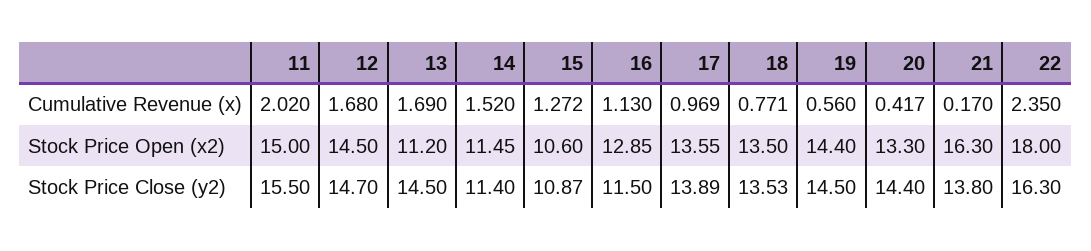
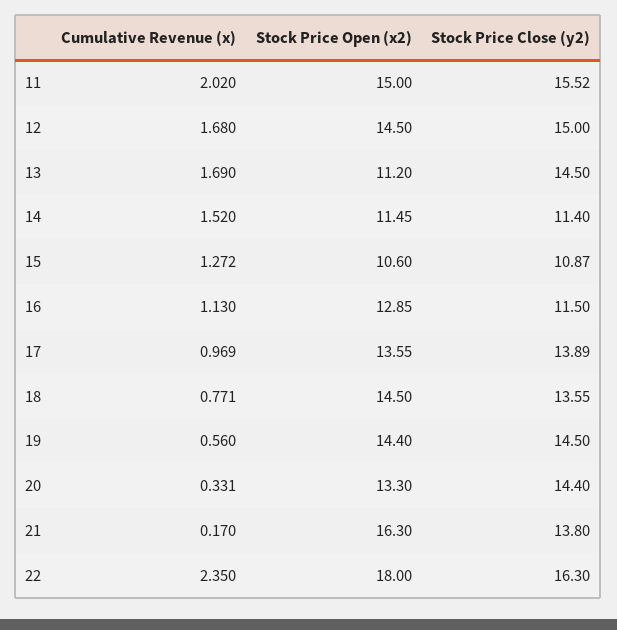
20, Cumulative Revenue (x): 0.417 -> 0.331
18, Stock Price Open (x2): 13.5 -> 14.5
11, Stock Price Close (y2): 15.5 -> 15.52
12, Stock Price Close (y2): 14.7 -> 15
18, Stock Price Close (y2): 13.53 -> 13.55

